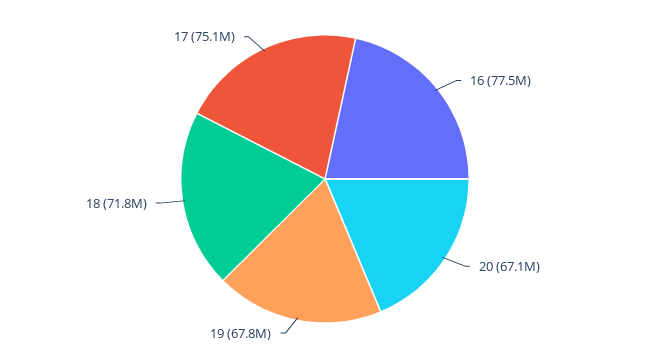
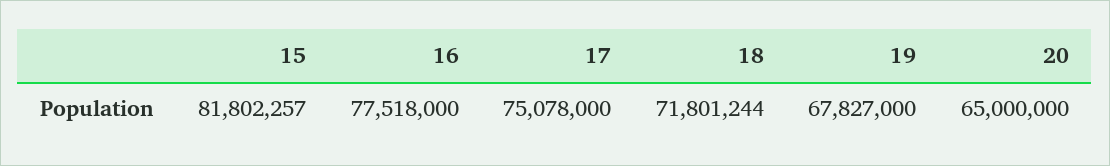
20: 67100000 -> 65000000
15: none -> 81802257

